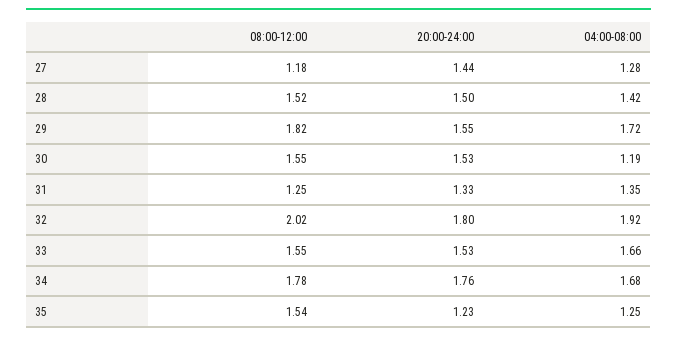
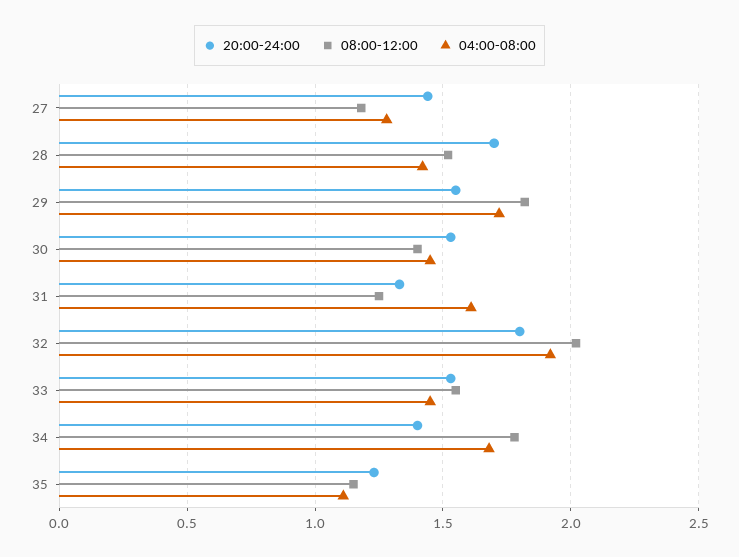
20:00-24:00, 28: 1.5 -> 1.7
08:00-12:00, 30: 1.55 -> 1.4
04:00-08:00, 30: 1.19 -> 1.45
04:00-08:00, 31: 1.35 -> 1.6
04:00-08:00, 33: 1.66 -> 1.45
20:00-24:00, 34: 1.76 -> 1.4
08:00-12:00, 35: 1.54 -> 1.15
04:00-08:00, 35: 1.25 -> 1.1

